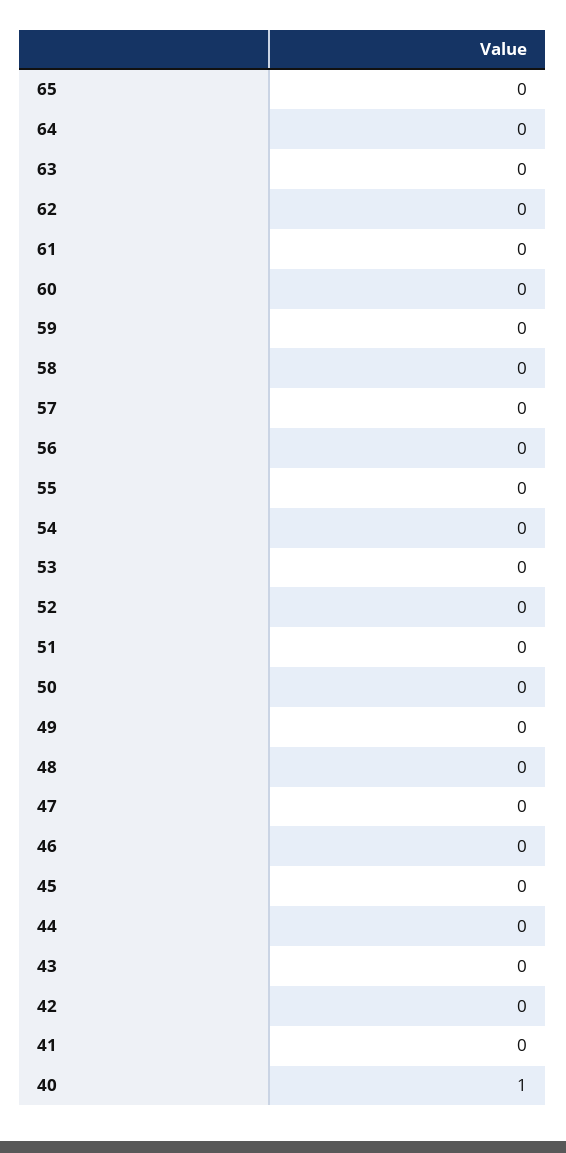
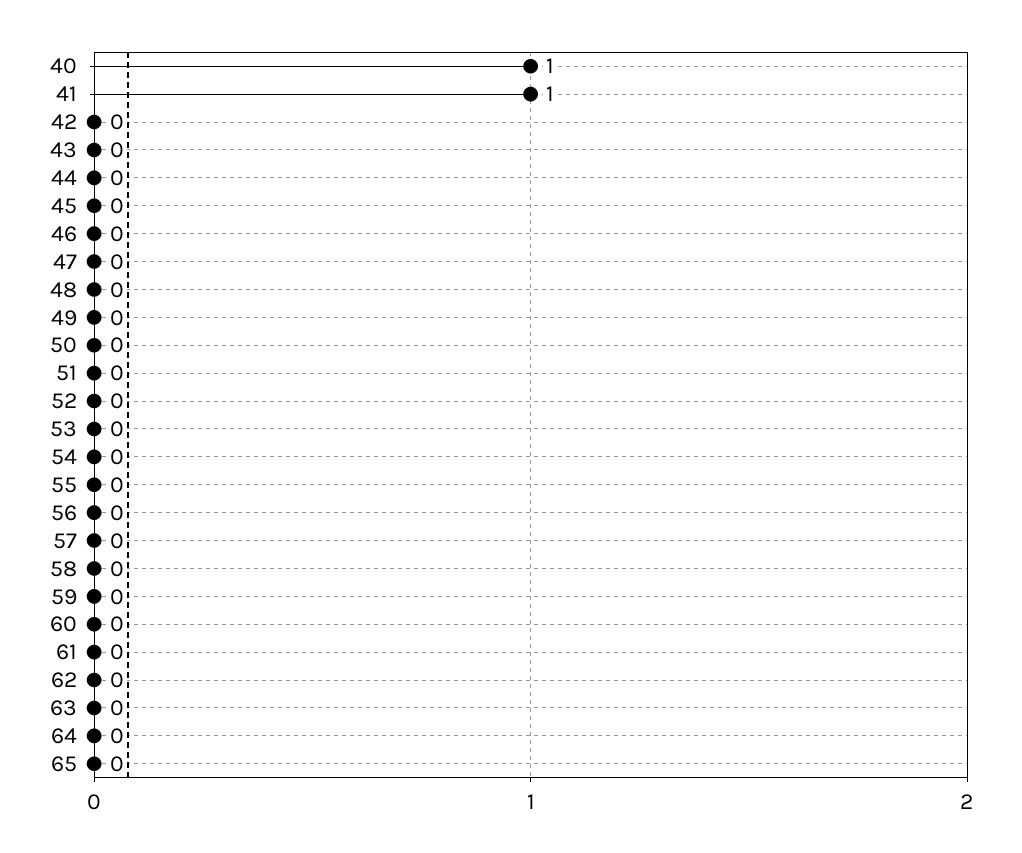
41: 0 -> 1

